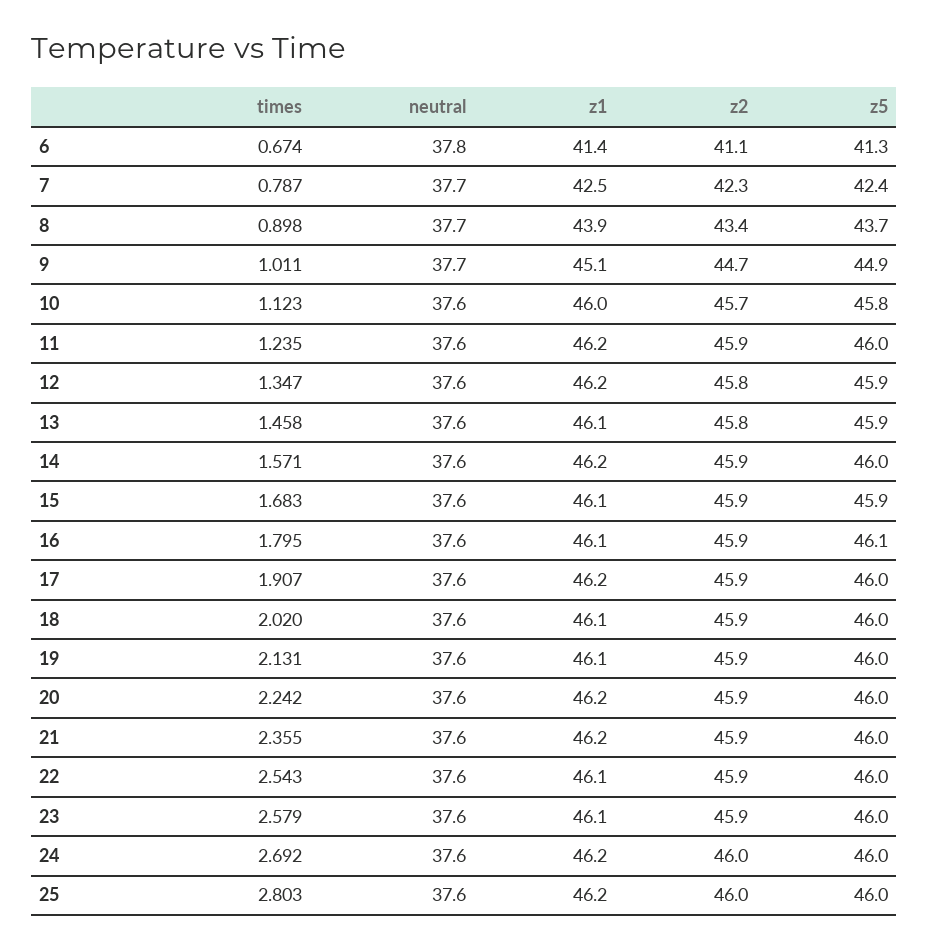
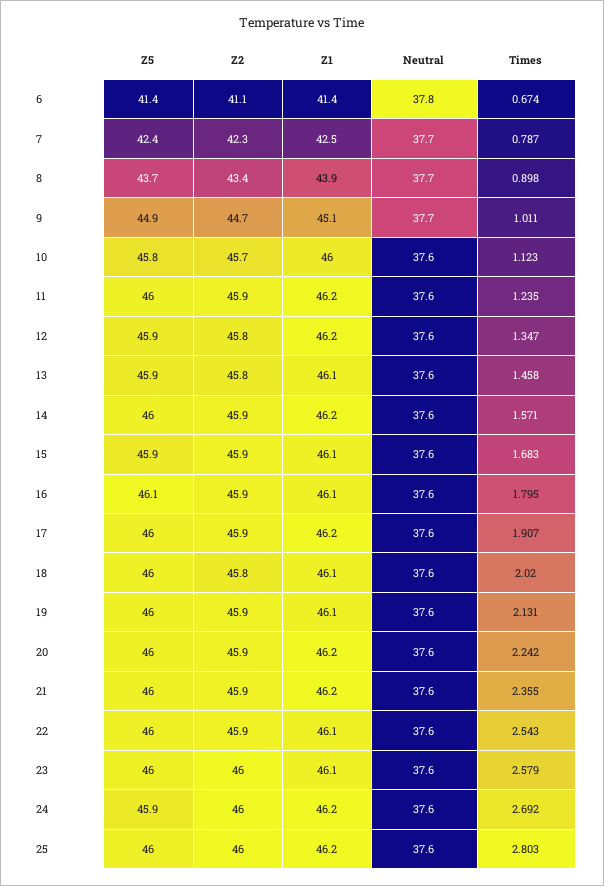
z5, 6: 41.3 -> 41.4
z2, 18: 45.9 -> 45.8
z2, 23: 45.9 -> 46
z5, 24: 46 -> 45.9

